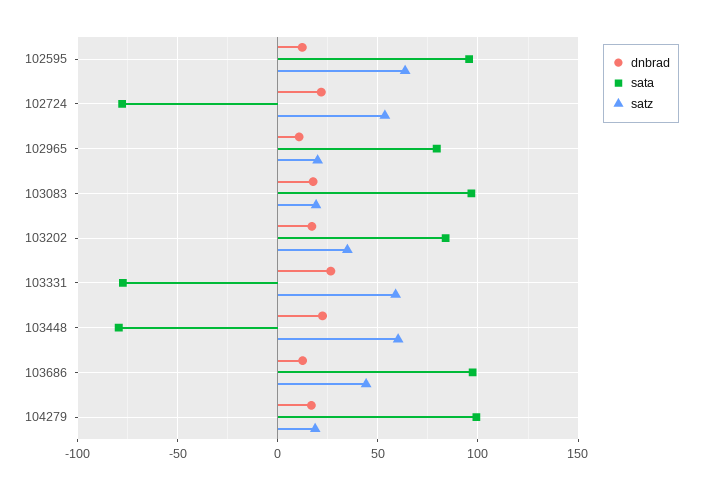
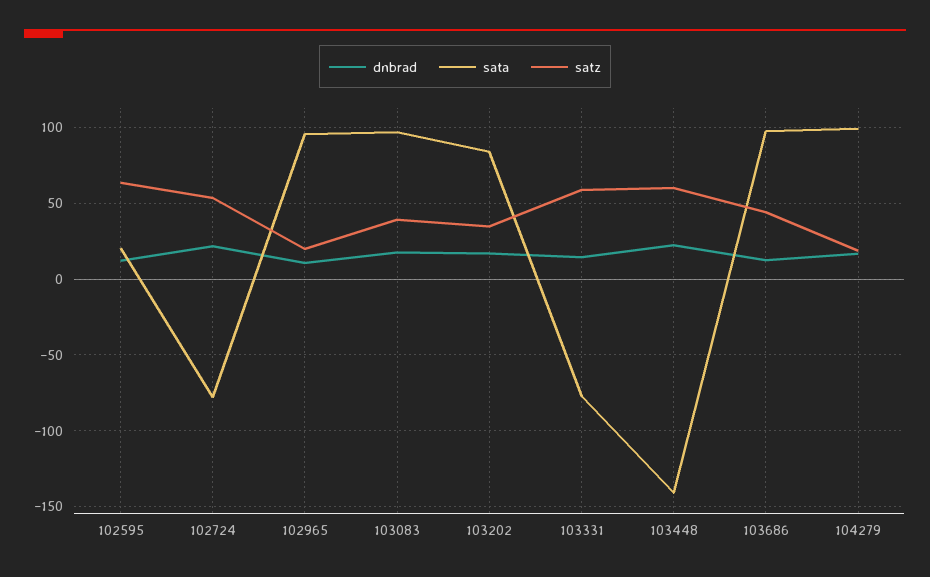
sata, 102595: 95 -> 20
sata, 102965: 80 -> 95
satz, 103083: 20 -> 40
dnbrad, 103331: 25 -> 15
sata, 103448: -80 -> -140

